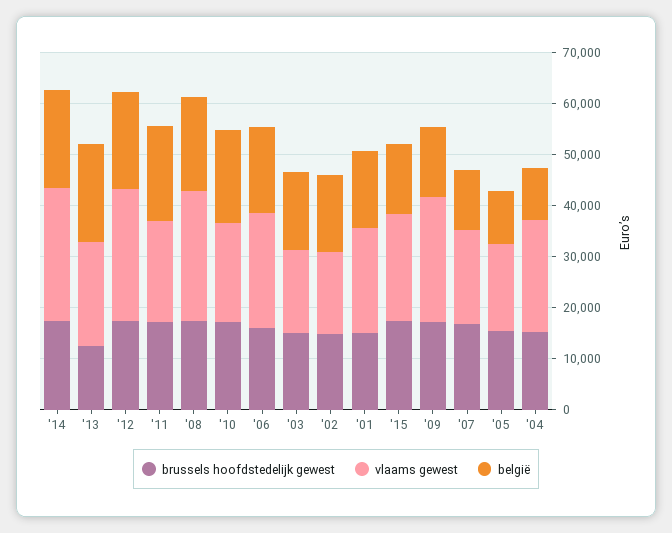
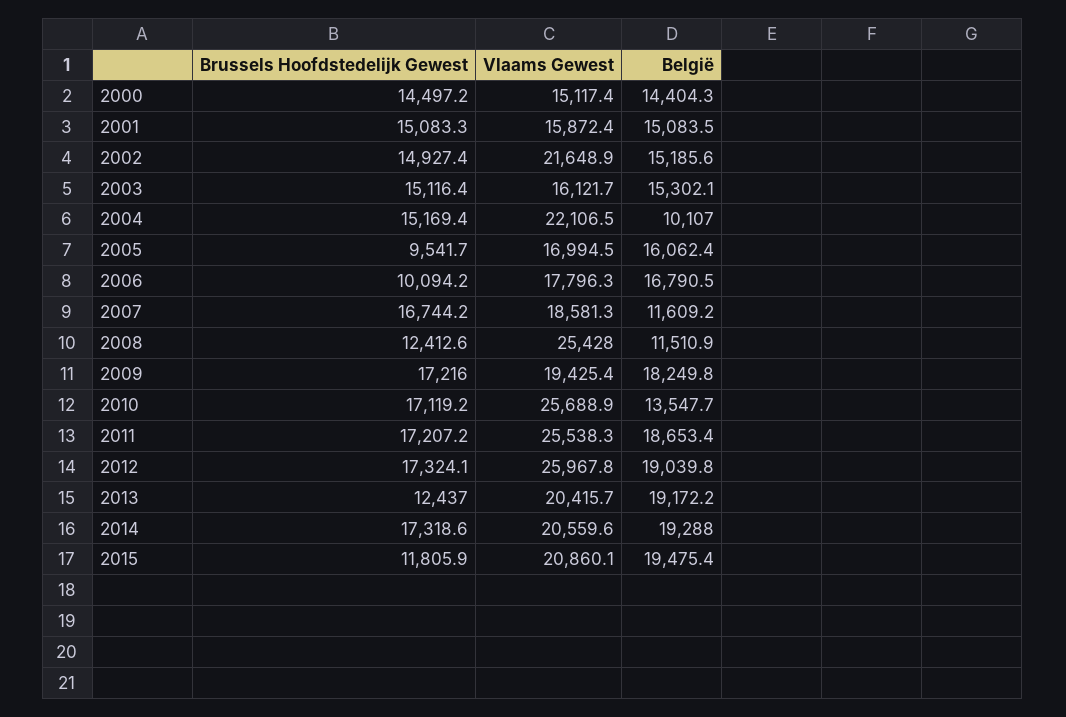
vlaams gewest, '14: 26000 -> 20559.6
vlaams gewest, '11: 20000 -> 25538.3
brussels hoofdstedelijk gewest, '08: 18000 -> 12412.6
belgië, '08: 18000 -> 11510.9
vlaams gewest, '10: 20000 -> 25688.9
belgië, '10: 18000 -> 13547.7
brussels hoofdstedelijk gewest, '06: 16000 -> 10094.2
vlaams gewest, '06: 22000 -> 17796.3
vlaams gewest, '02: 16000 -> 21648.9
vlaams gewest, '01: 20000 -> 15872.4
brussels hoofdstedelijk gewest, '15: 18000 -> 11805.9
belgië, '15: 14000 -> 19475.4
vlaams gewest, '09: 24000 -> 19425.4
belgië, '09: 14000 -> 18249.8
brussels hoofdstedelijk gewest, '05: 16000 -> 9541.7
belgië, '05: 10000 -> 16062.4
brussels hoofdstedelijk gewest, 2000: none -> 14497.2
vlaams gewest, 2000: none -> 15117.4
belgië, 2000: none -> 14404.3

